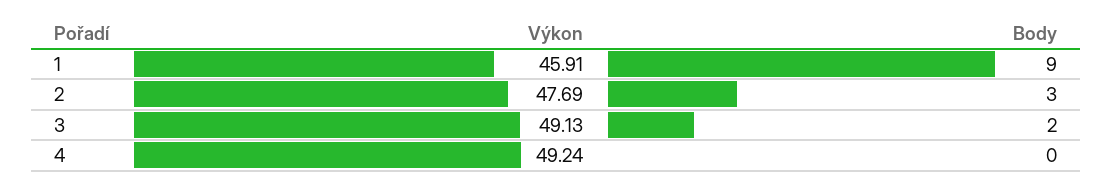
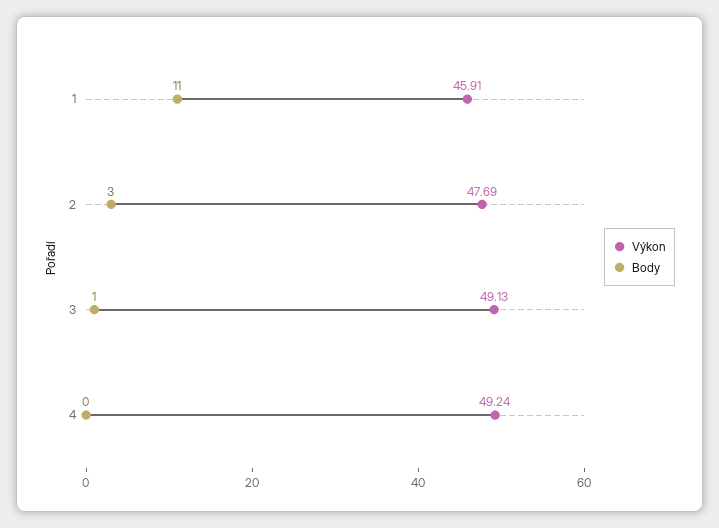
Body, 1: 9 -> 11
Body, 3: 2 -> 1

